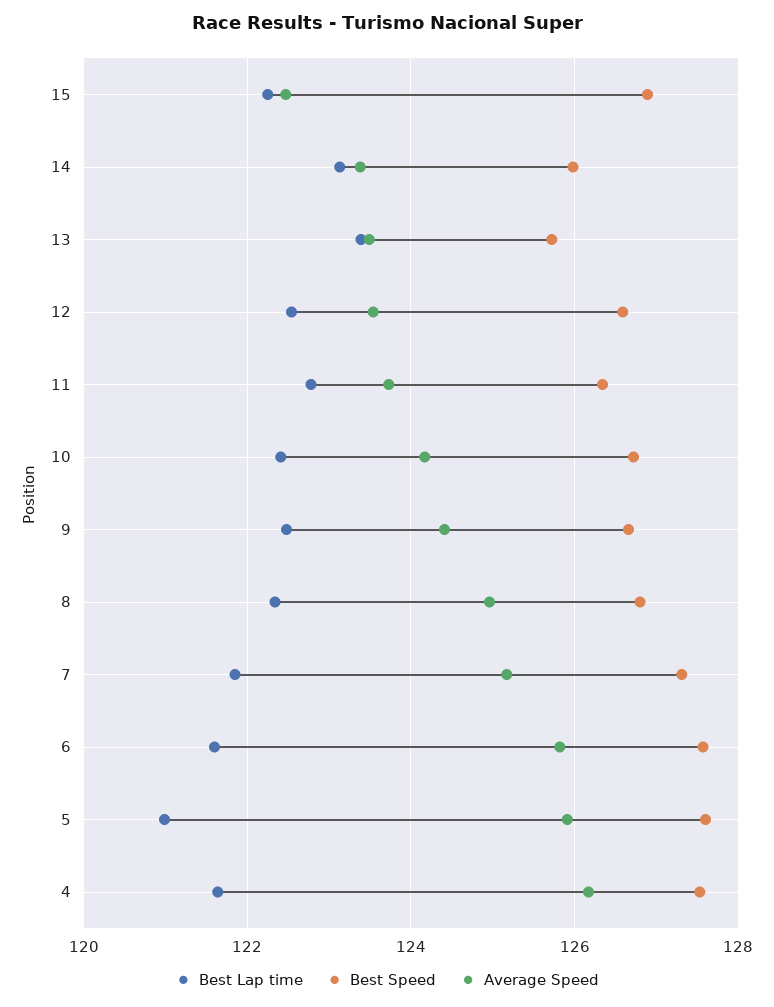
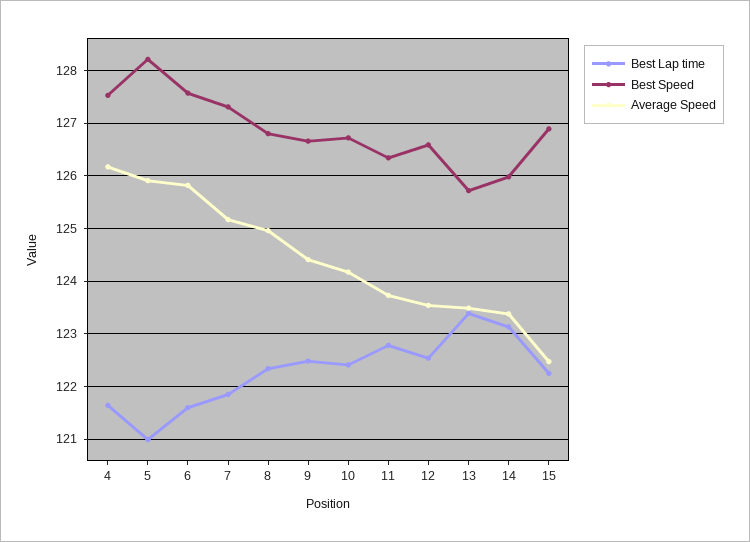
Best Speed, 5: 127.6 -> 128.2

